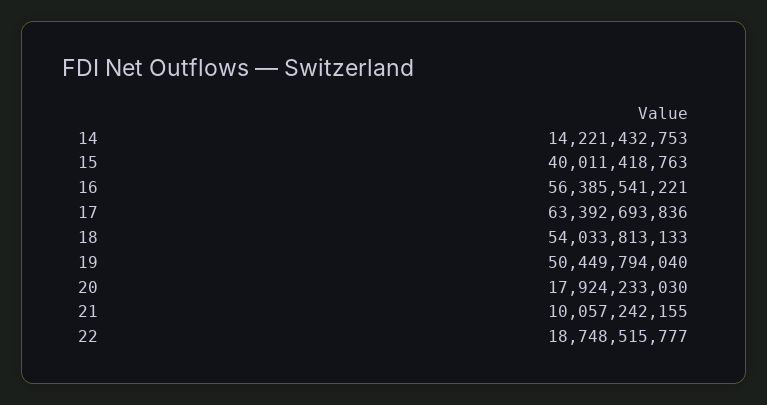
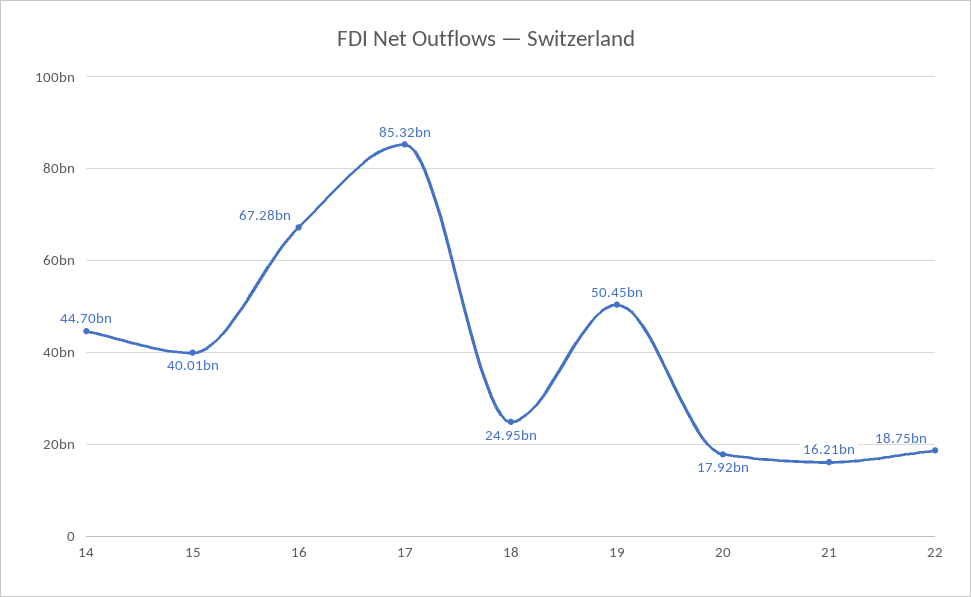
14: 14221432753 -> 44700000000
16: 56385541221 -> 67280000000
17: 63392693836 -> 85320000000
18: 54033813133 -> 24950000000
21: 10057242155 -> 16210000000

